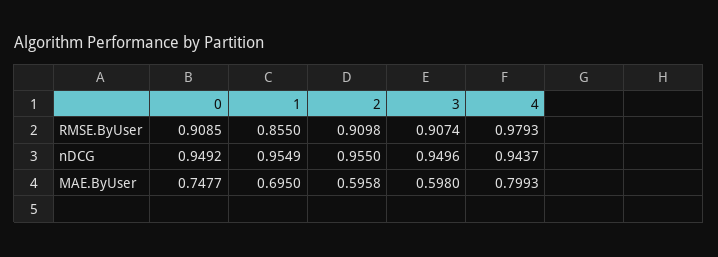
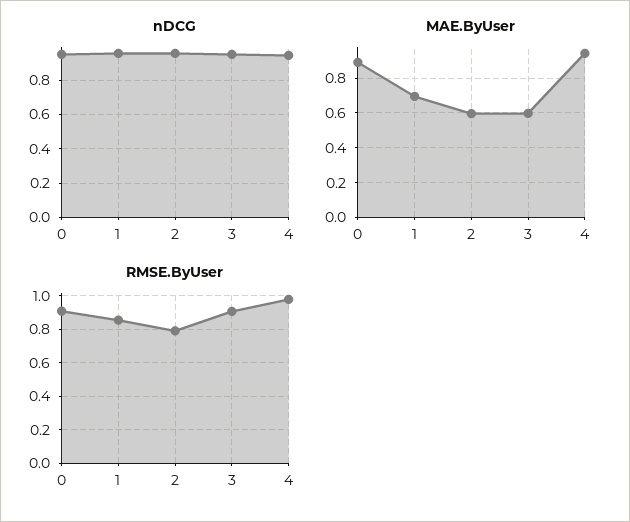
RMSE.ByUser, 2: 0.9098 -> 0.8
MAE.ByUser, 0: 0.7477 -> 0.9
MAE.ByUser, 4: 0.7993 -> 0.95

